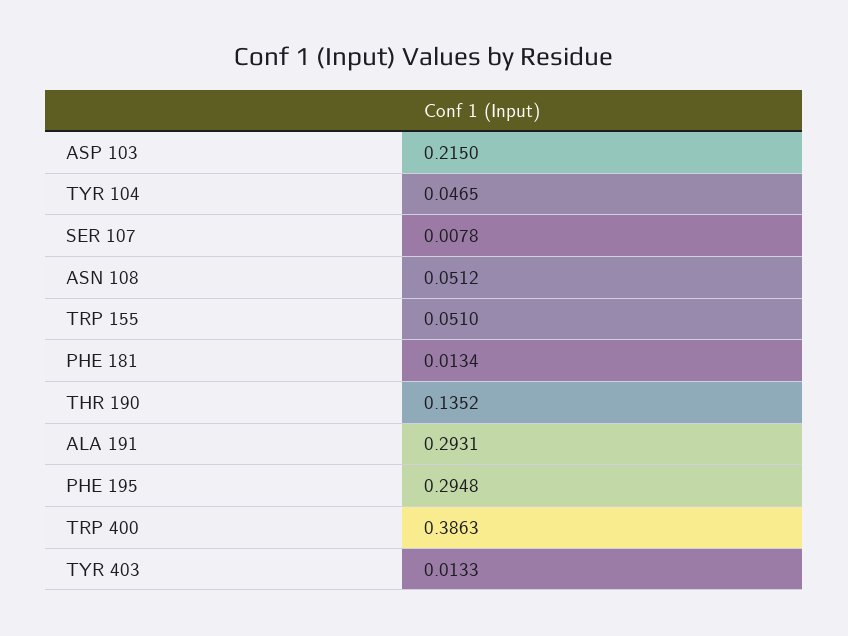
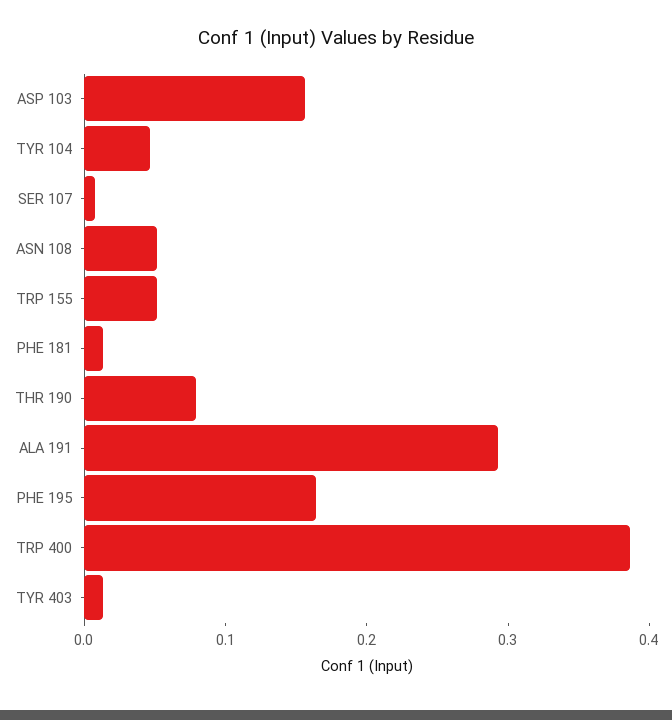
ASP 103: 0.215 -> 0.16
THR 190: 0.1352 -> 0.08
PHE 195: 0.2948 -> 0.16

